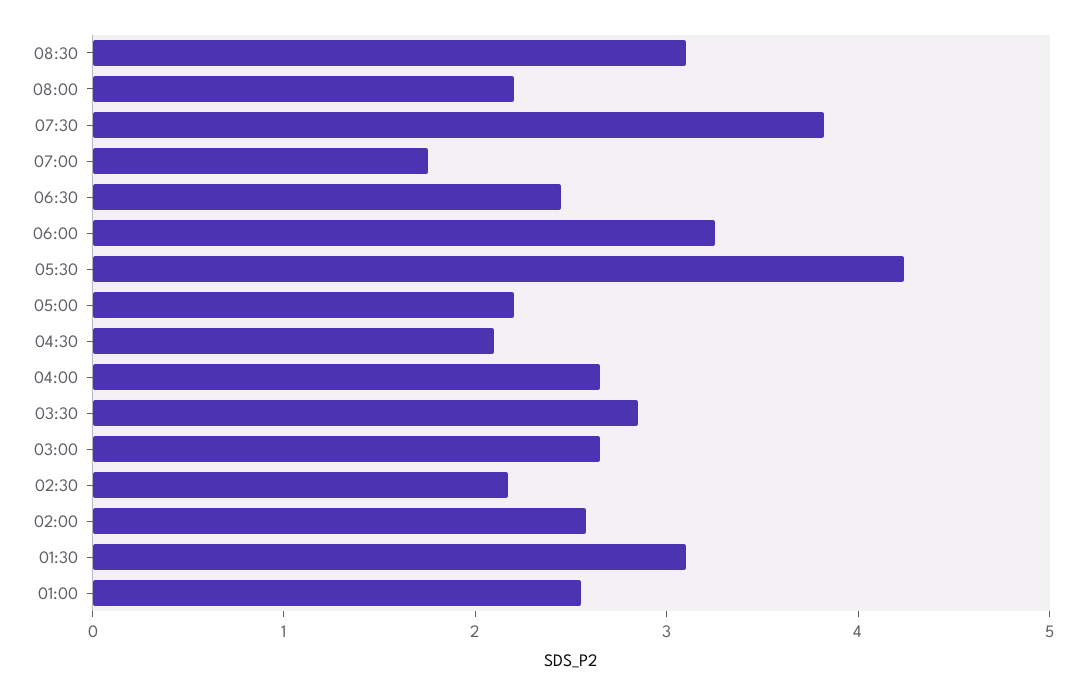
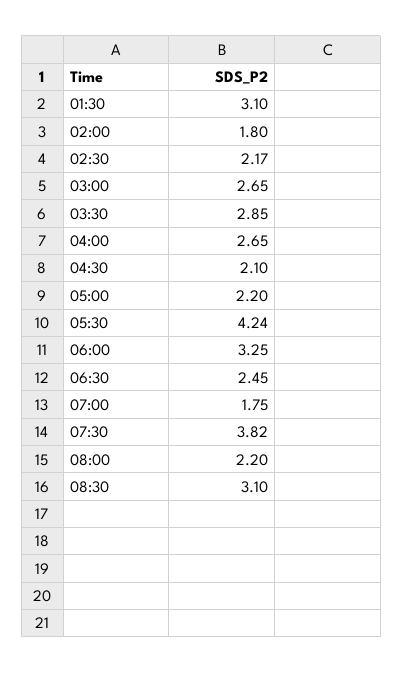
02:00: 2.6 -> 1.8
01:00: 2.6 -> none

